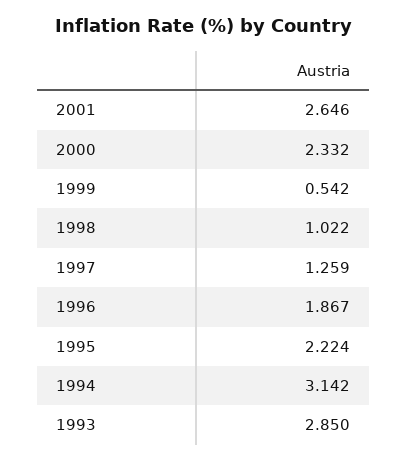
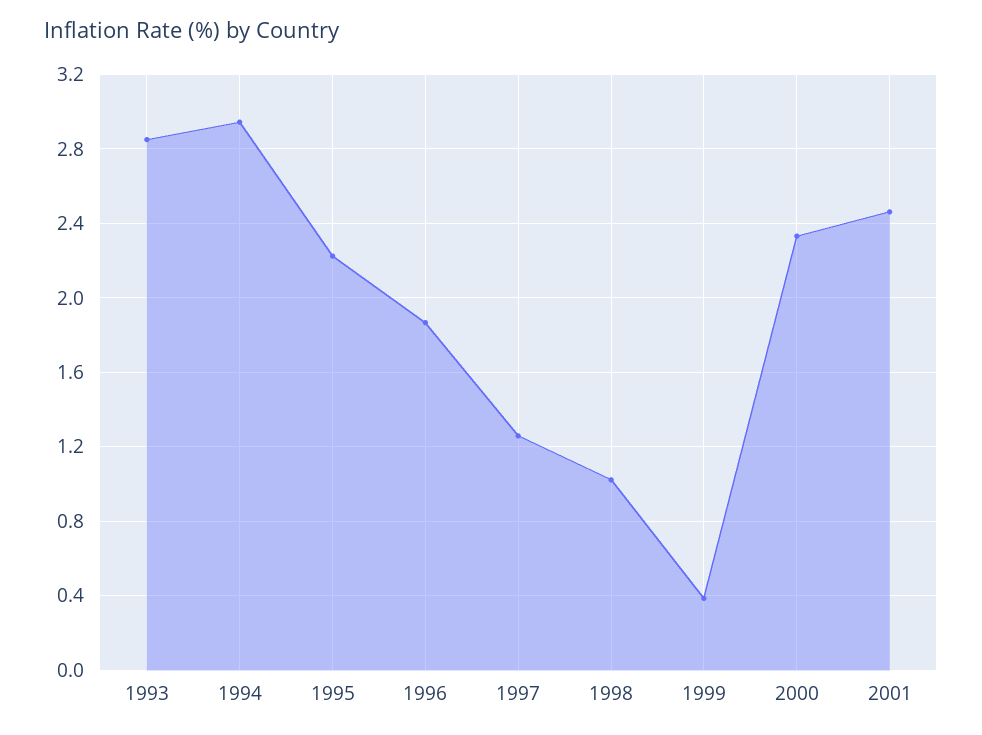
2001: 2.646 -> 2.45
1999: 0.542 -> 0.4
1994: 3.142 -> 2.95

